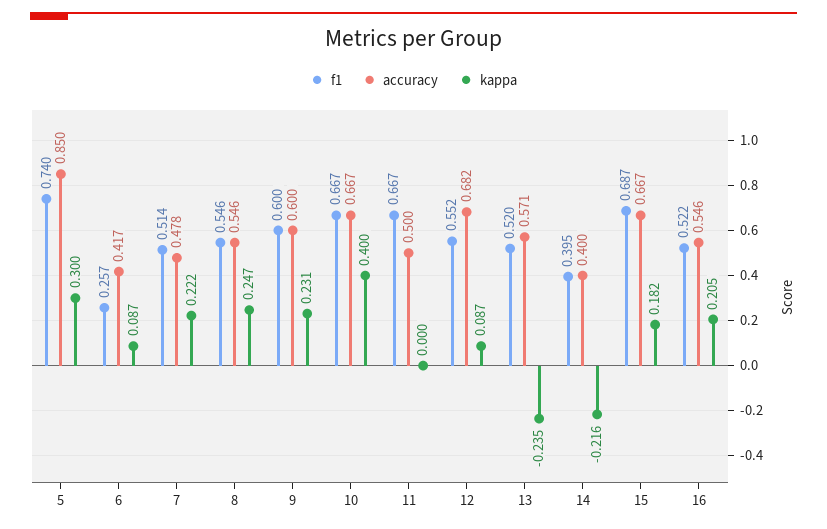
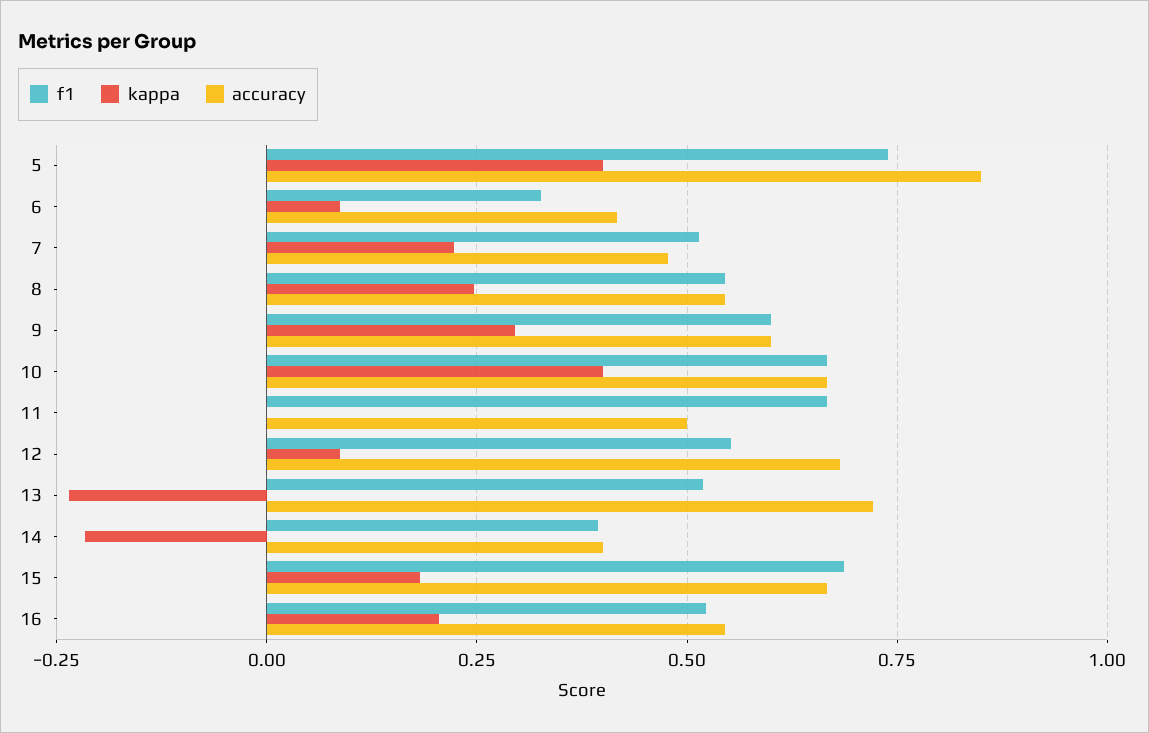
kappa, 5: 0.3 -> 0.4
f1, 6: 0.257 -> 0.325
kappa, 9: 0.231 -> 0.3
accuracy, 13: 0.571 -> 0.725

